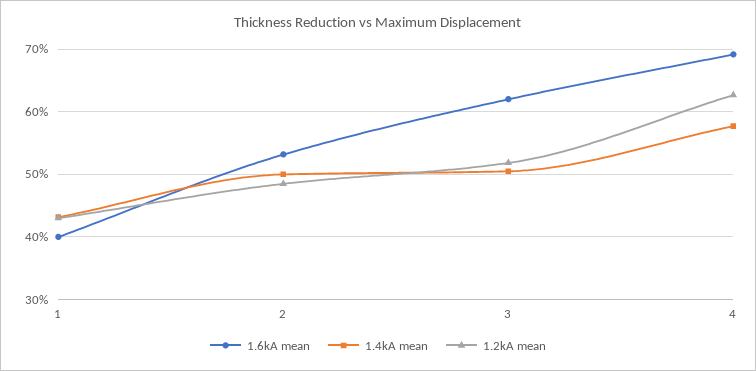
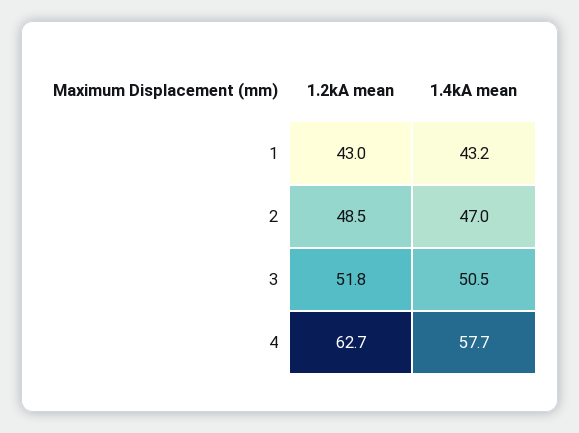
1.6kA mean, 1: 40 -> none
1.6kA mean, 2: 53 -> none
1.4kA mean, 2: 50 -> 47
1.6kA mean, 3: 62 -> none
1.6kA mean, 4: 69 -> none

